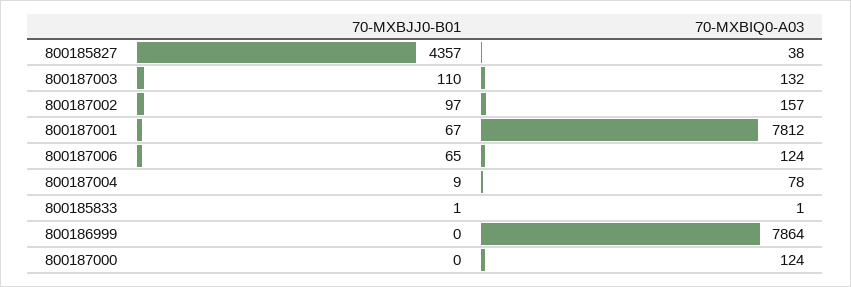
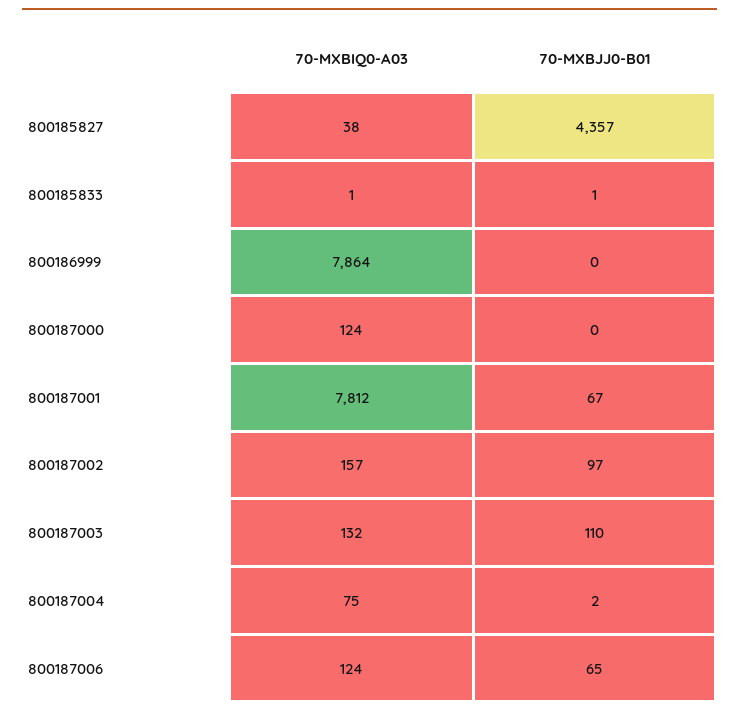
70-MXBJJ0-B01, 800187004: 9 -> 2
70-MXBIQ0-A03, 800187004: 78 -> 75

